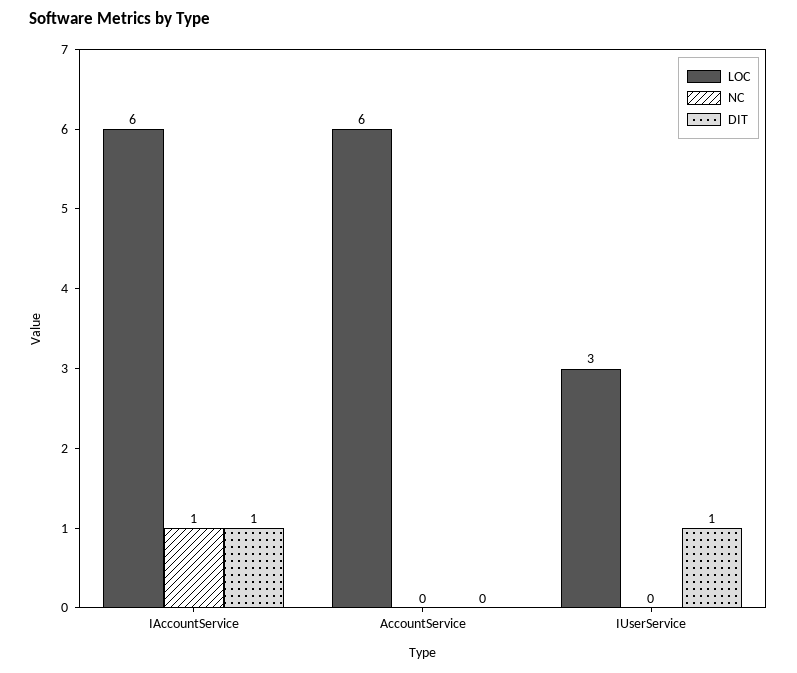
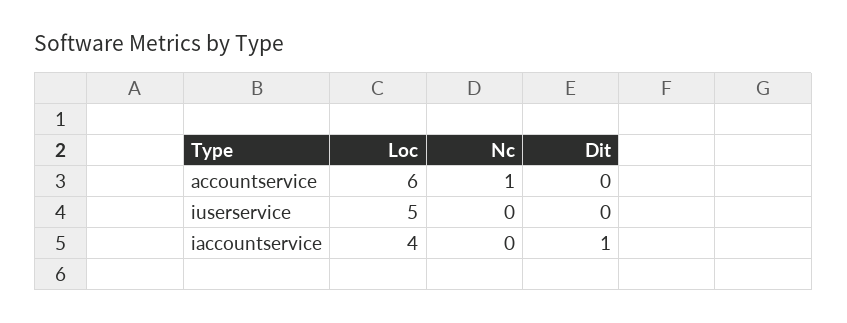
LOC, IAccountService: 6 -> 4
NC, IAccountService: 1 -> 0
NC, AccountService: 0 -> 1
LOC, IUserService: 3 -> 5
DIT, IUserService: 1 -> 0

